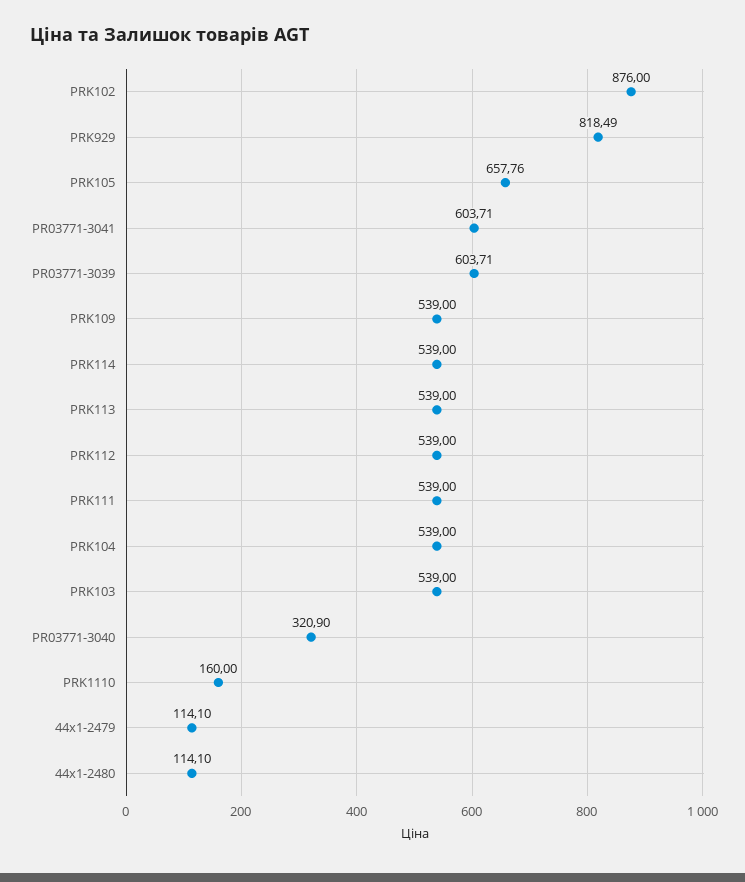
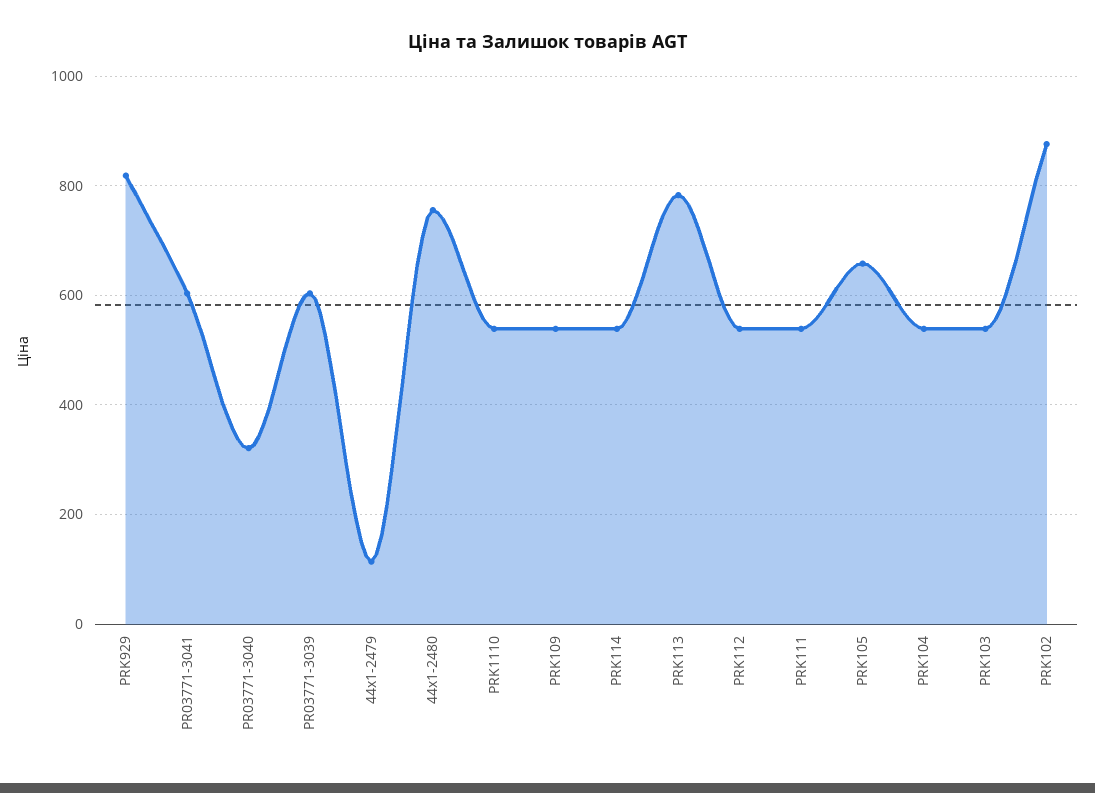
PRK113: 539 -> 780
PRK1110: 160 -> 540
44x1-2480: 114.1 -> 760

